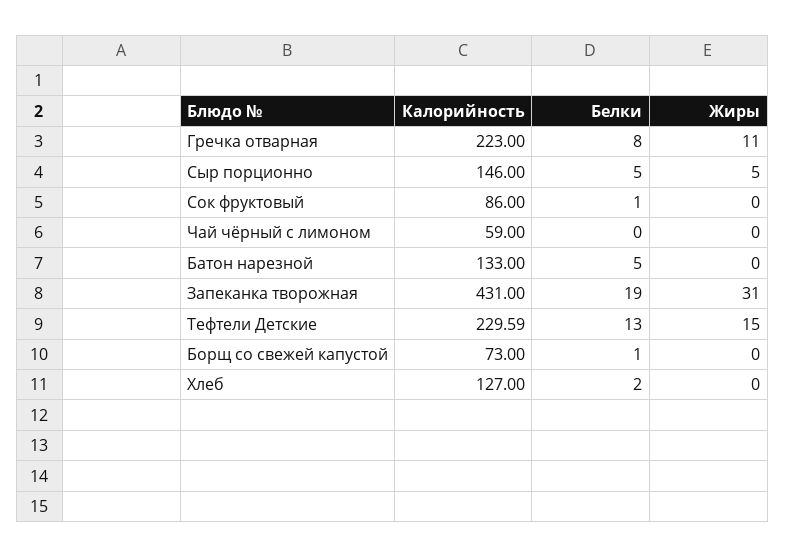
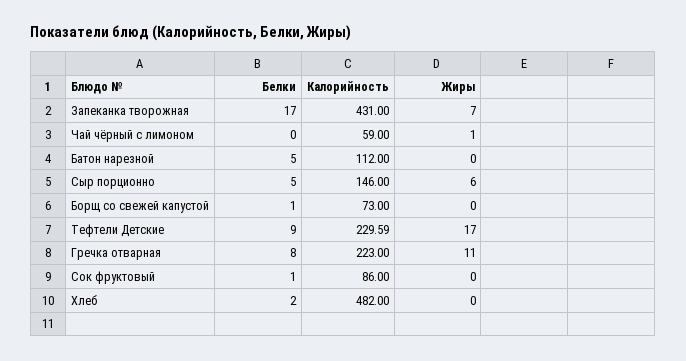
Жиры, Сыр порционно: 5 -> 6
Жиры, Чай чёрный с лимоном: 0 -> 1
Калорийность, Батон нарезной: 133 -> 112
Белки, Запеканка творожная: 19 -> 17
Жиры, Запеканка творожная: 31 -> 7
Белки, Тефтели Детские: 13 -> 9
Жиры, Тефтели Детские: 15 -> 17
Калорийность, Хлеб: 127 -> 482

